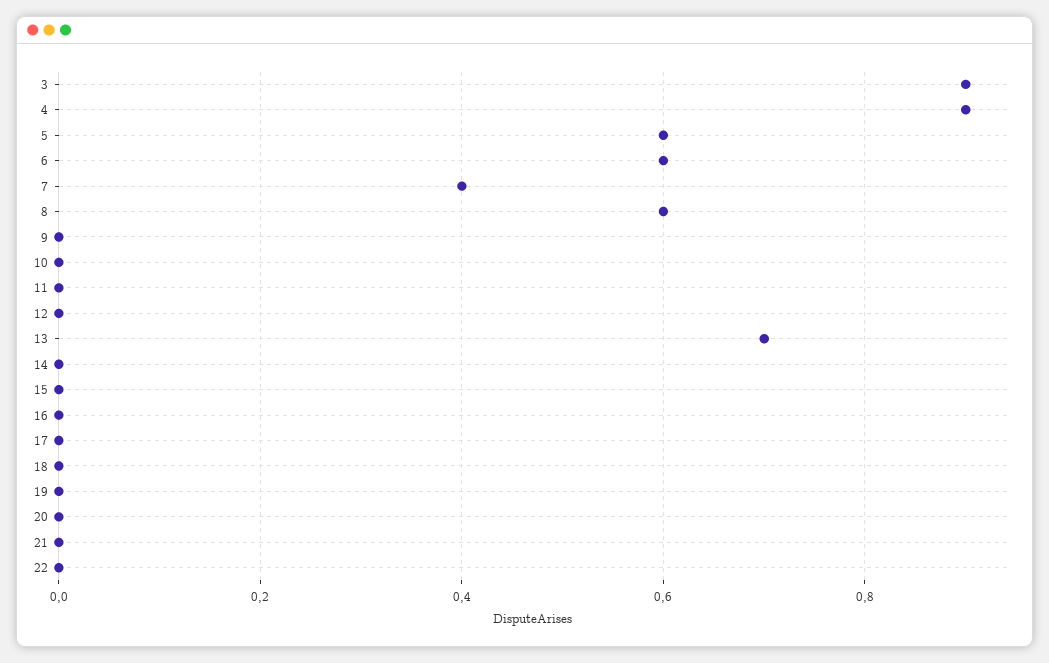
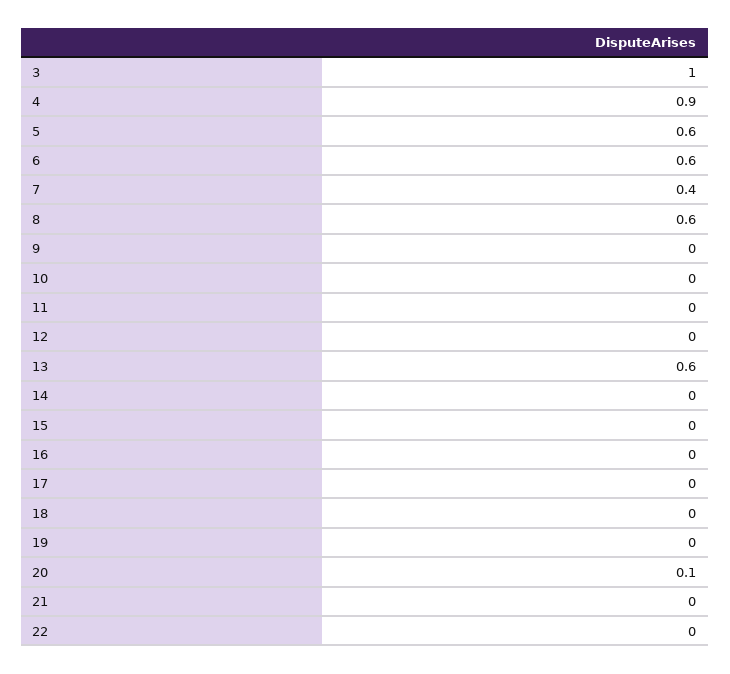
3: 0.9 -> 1
13: 0.7 -> 0.6
20: 0 -> 0.1

